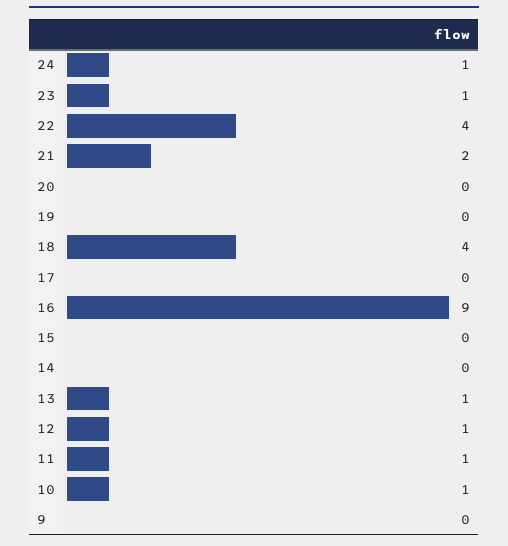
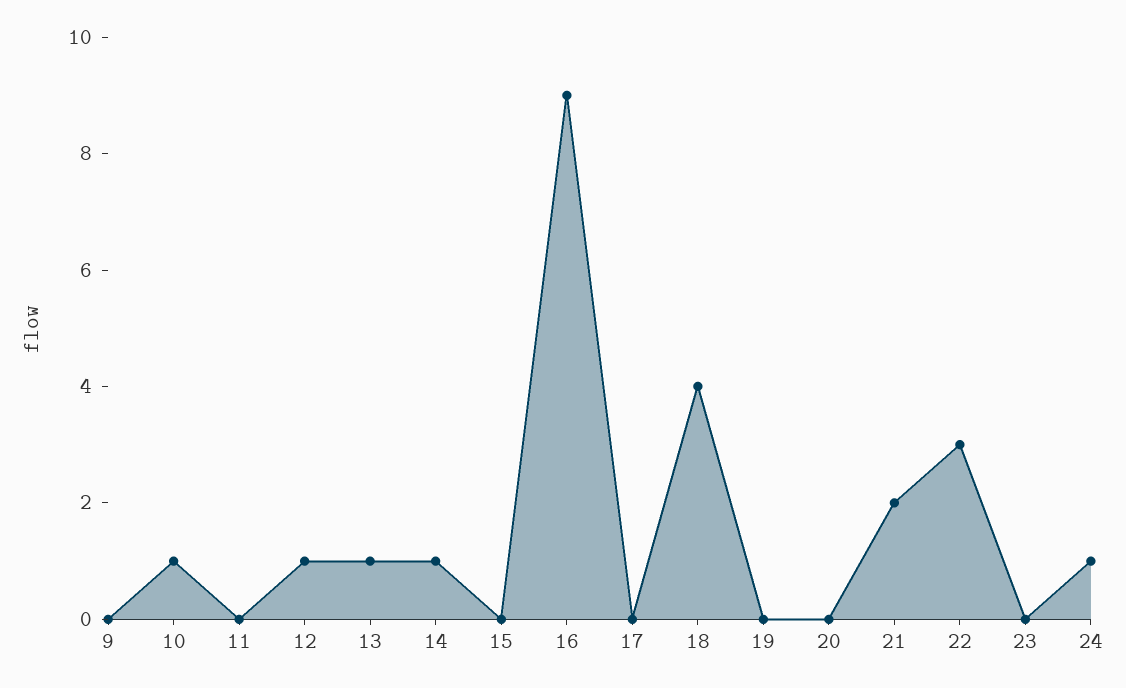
23: 1 -> 0
22: 4 -> 3
14: 0 -> 1
11: 1 -> 0

